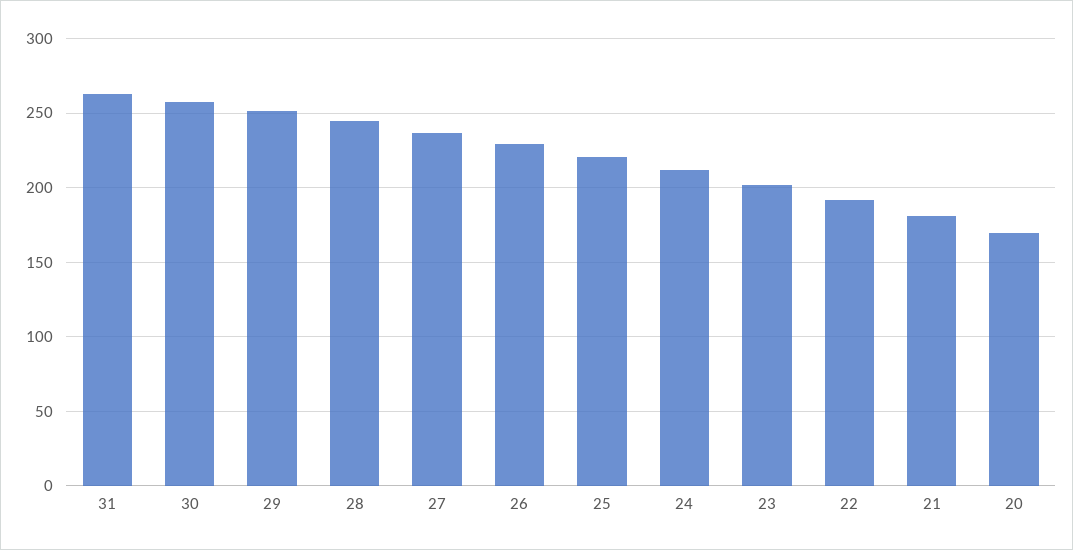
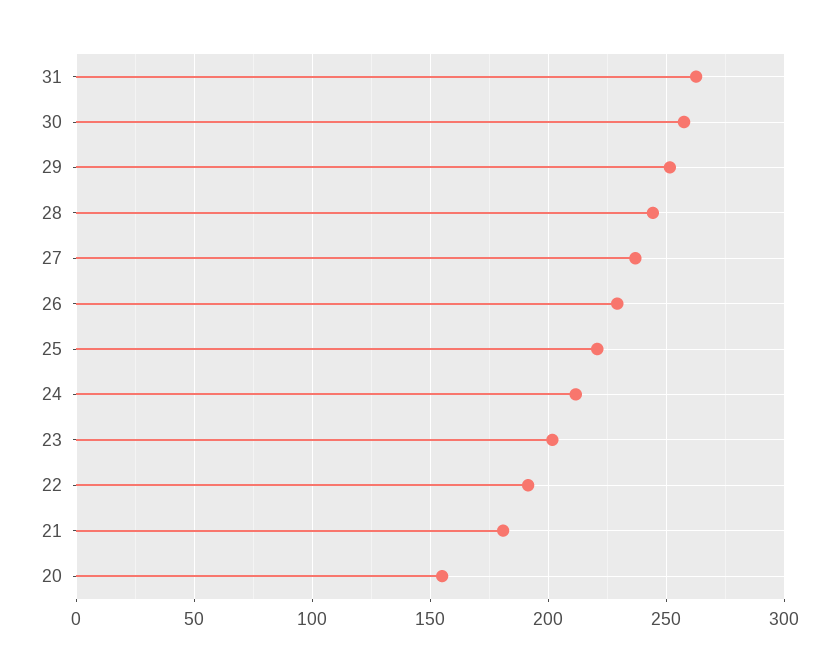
20: 170 -> 155

